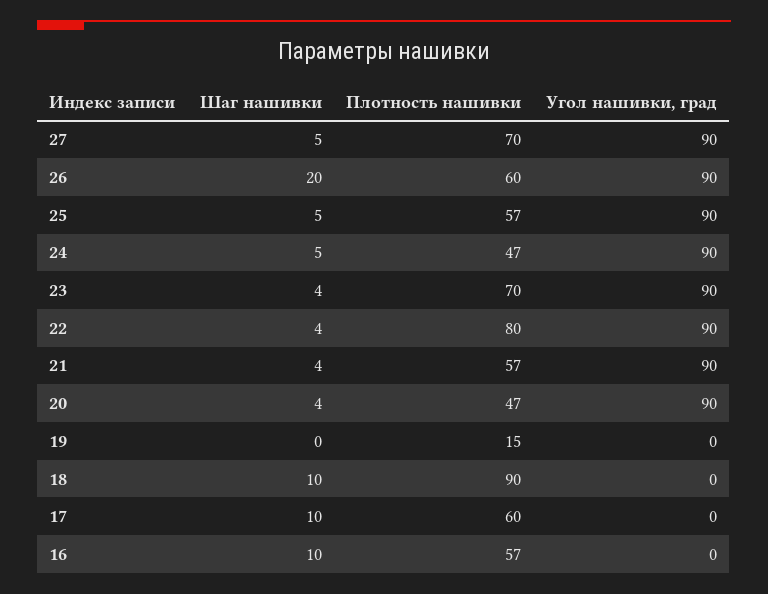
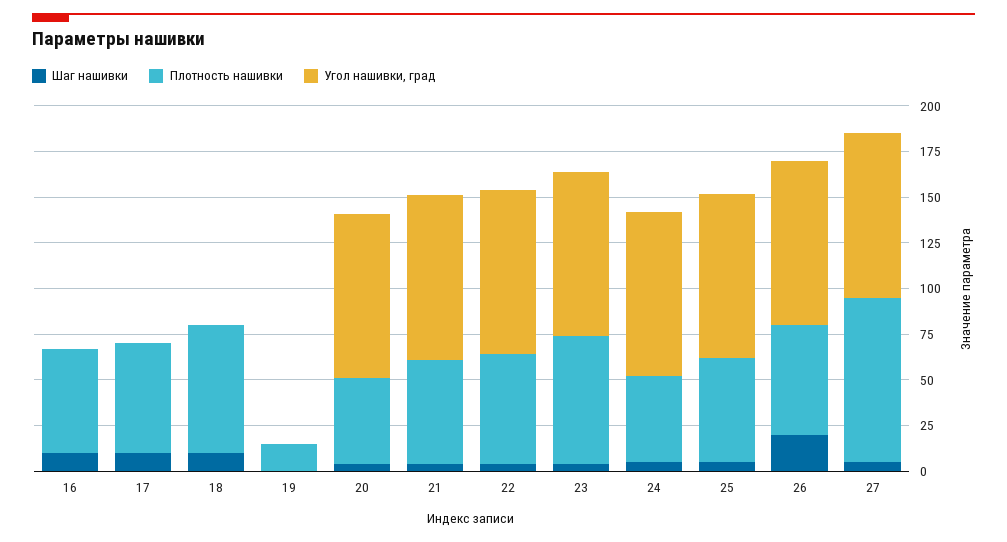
Плотность нашивки, 27: 70 -> 90
Плотность нашивки, 22: 80 -> 60
Плотность нашивки, 18: 90 -> 70

